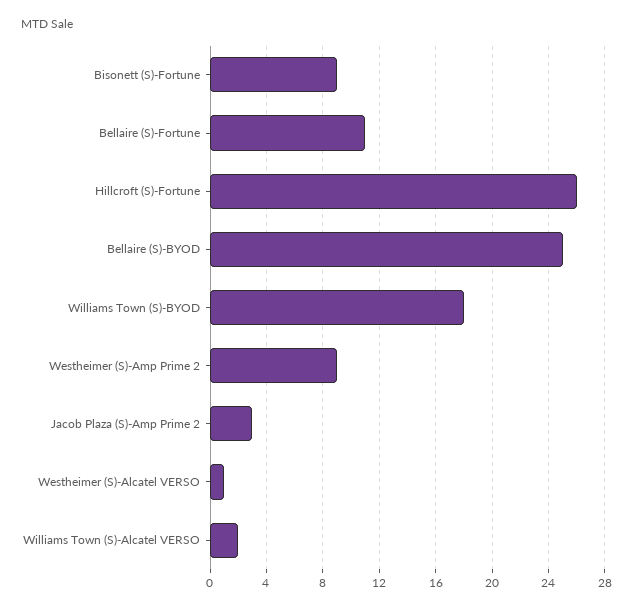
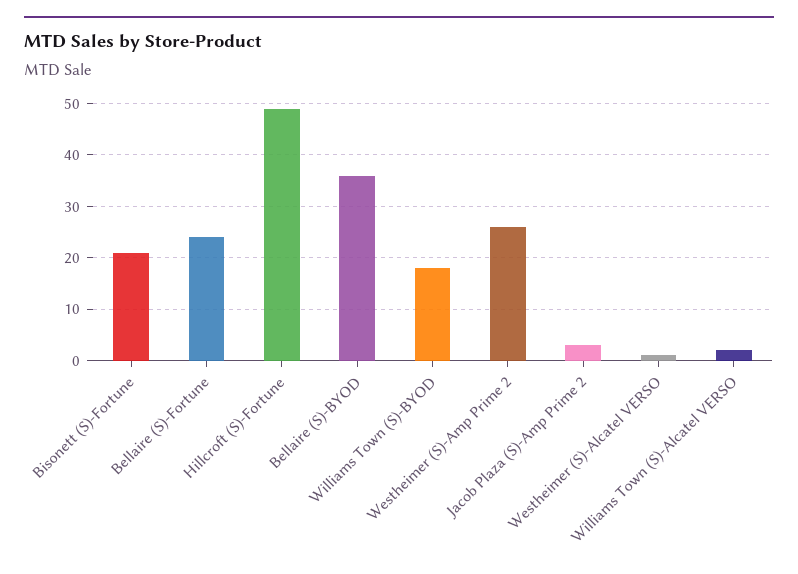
Bisonett (S)-Fortune: 9 -> 20
Bellaire (S)-Fortune: 11 -> 25
Hillcroft (S)-Fortune: 26 -> 50
Bellaire (S)-BYOD: 25 -> 35
Westheimer (S)-Amp Prime 2: 9 -> 25

